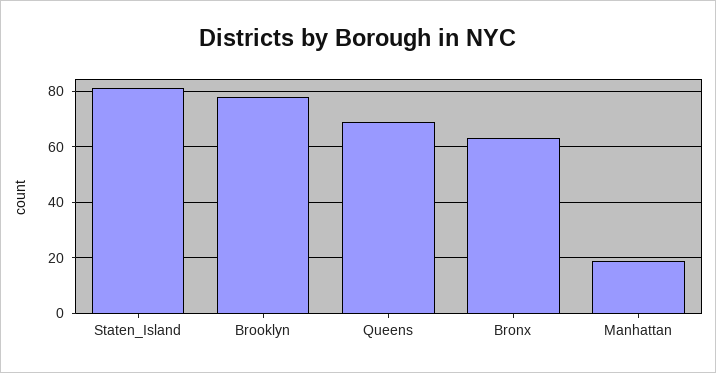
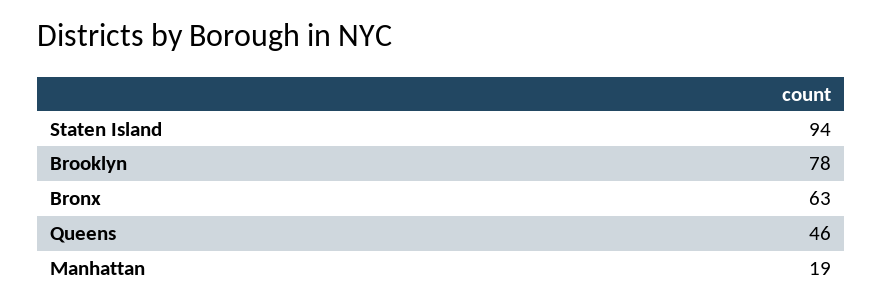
Staten_Island: 80 -> 94
Queens: 70 -> 46

